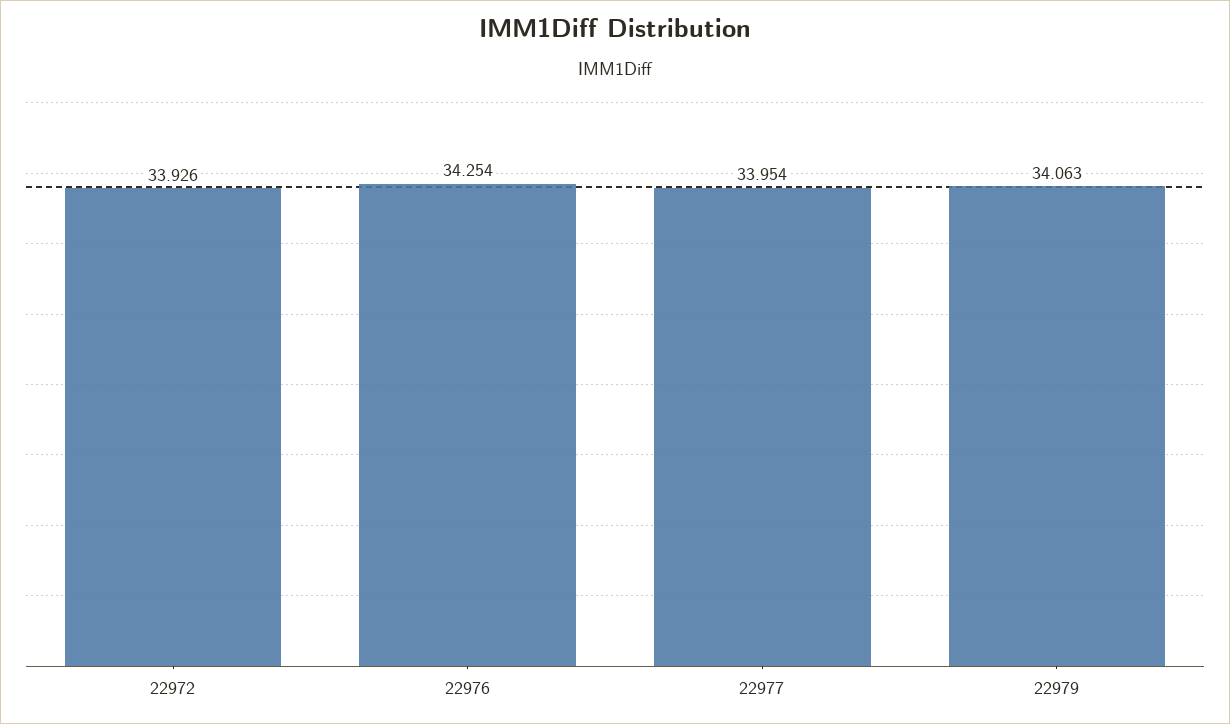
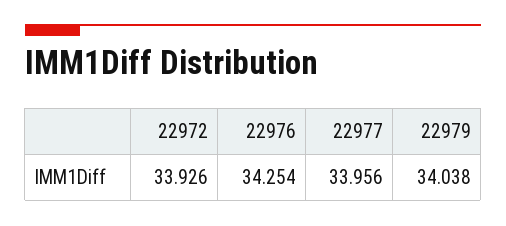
22977: 33.954 -> 33.956
22979: 34.063 -> 34.038

